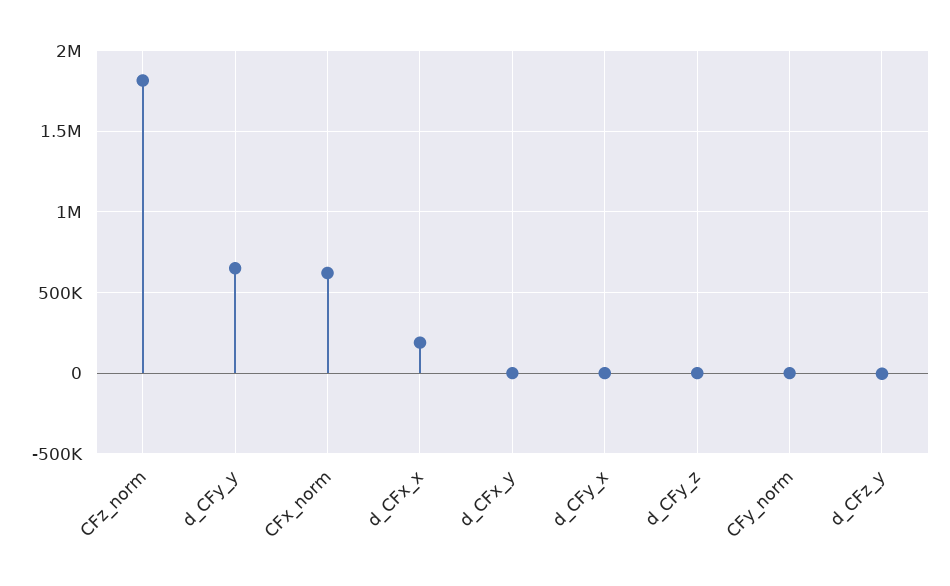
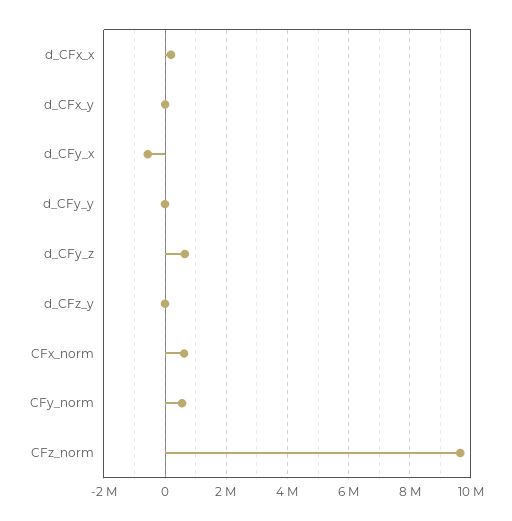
CFz_norm: 1800000 -> 9600000
d_CFy_y: 650000 -> 0
d_CFy_x: 0 -> -600000
d_CFy_z: 0 -> 600000
CFy_norm: 0 -> 600000

